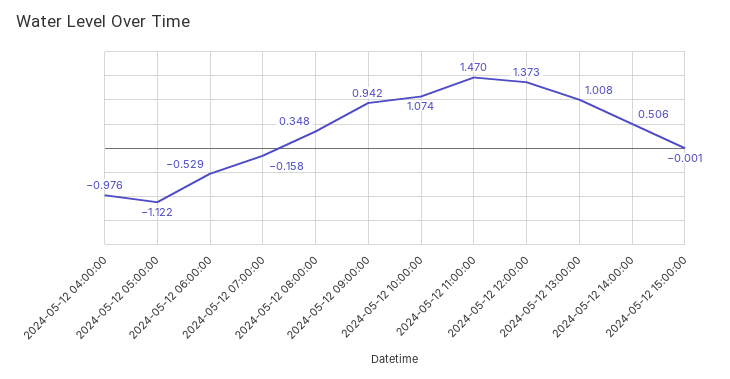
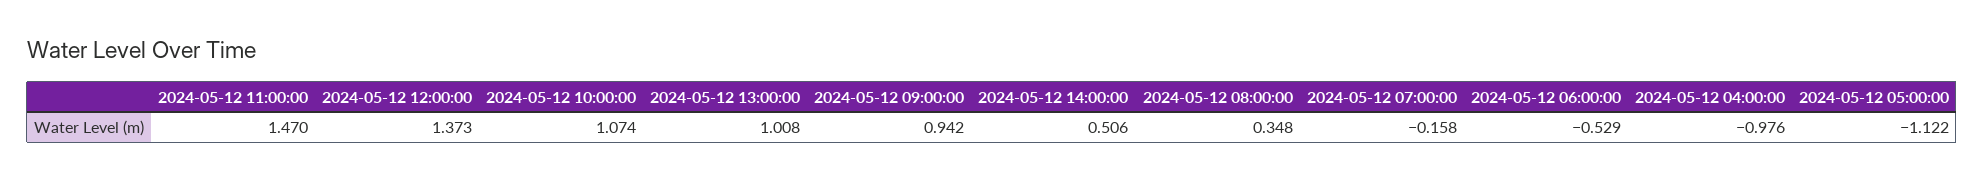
2024-05-12 15:00:00: -0.001 -> none

